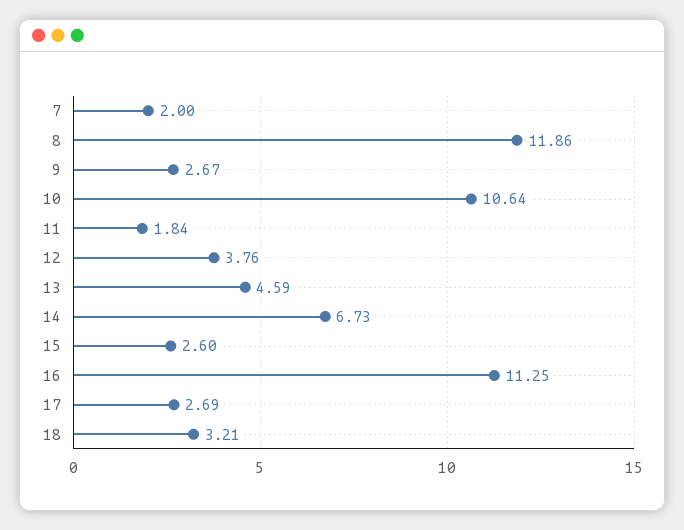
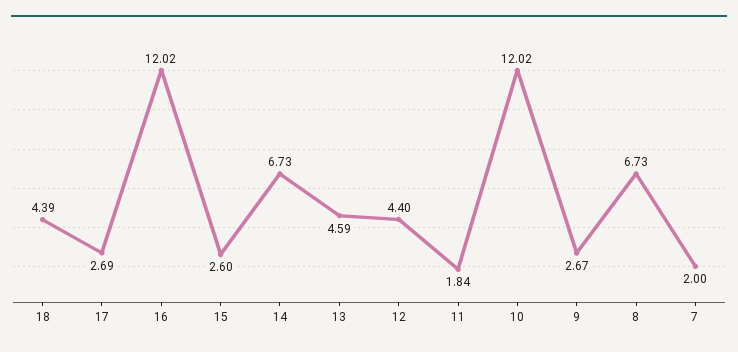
8: 11.86 -> 6.73
10: 10.64 -> 12.02
12: 3.76 -> 4.4
16: 11.25 -> 12.02
18: 3.21 -> 4.39

